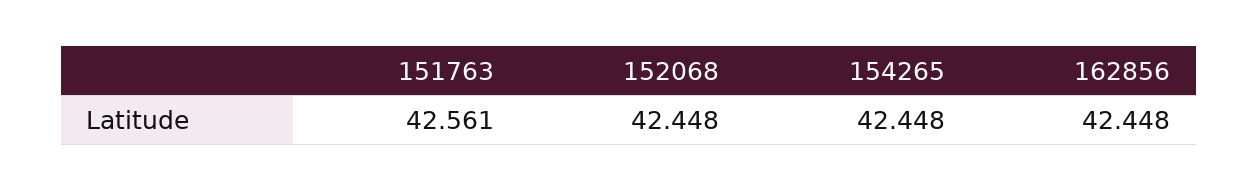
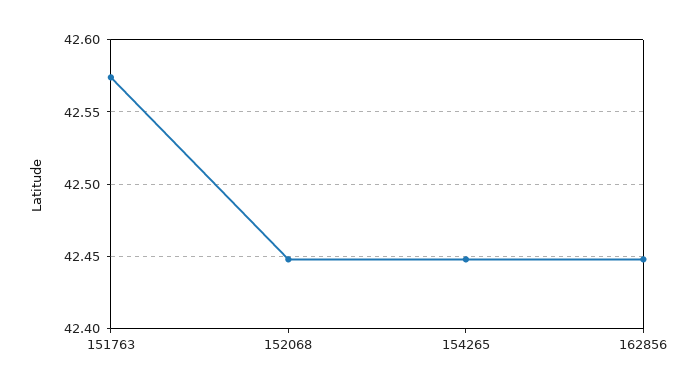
151763: 42.561 -> 42.575

